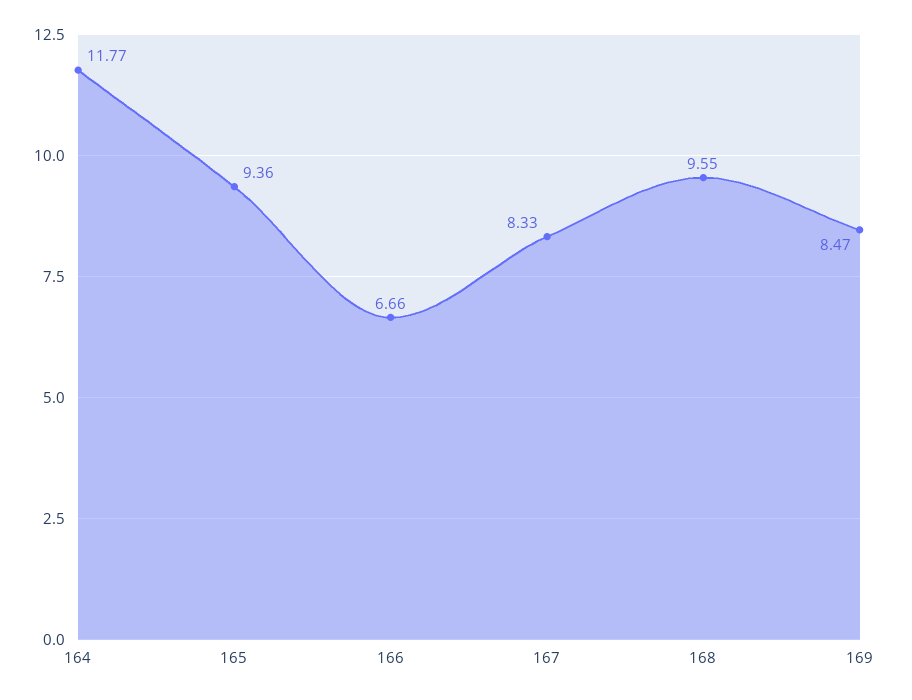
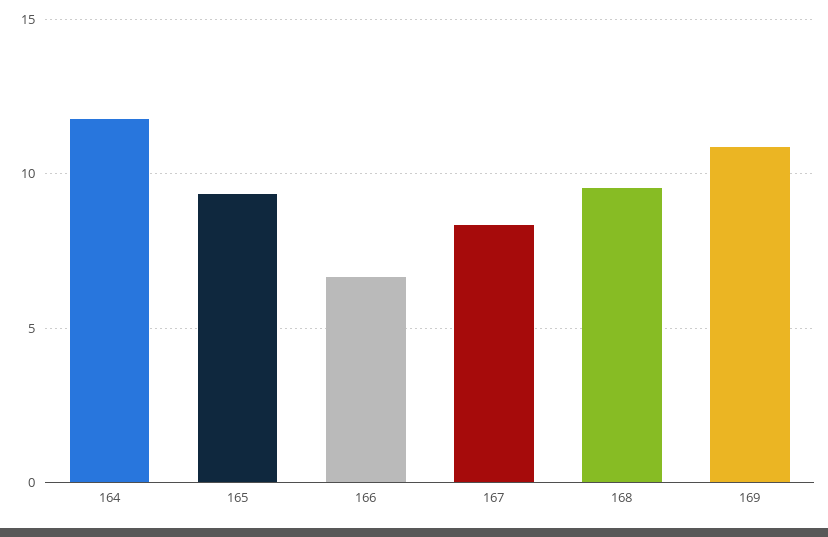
169: 8.47 -> 11

